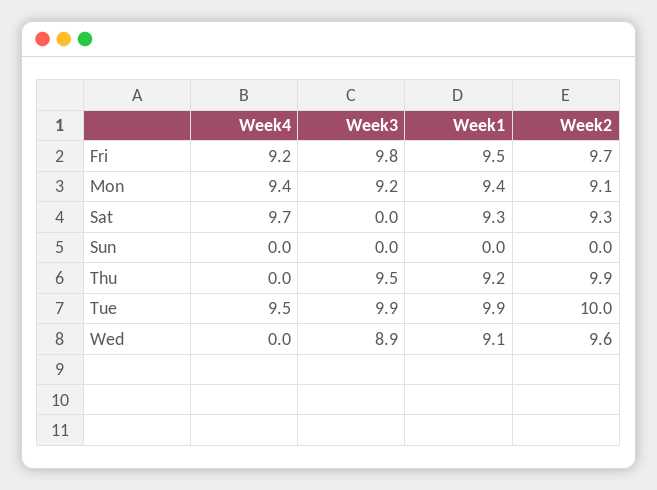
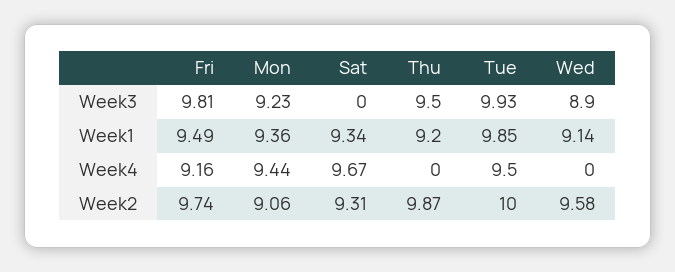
Week4, Sun: 0 -> none
Week3, Sun: 0 -> none
Week1, Sun: 0 -> none
Week2, Sun: 0 -> none

